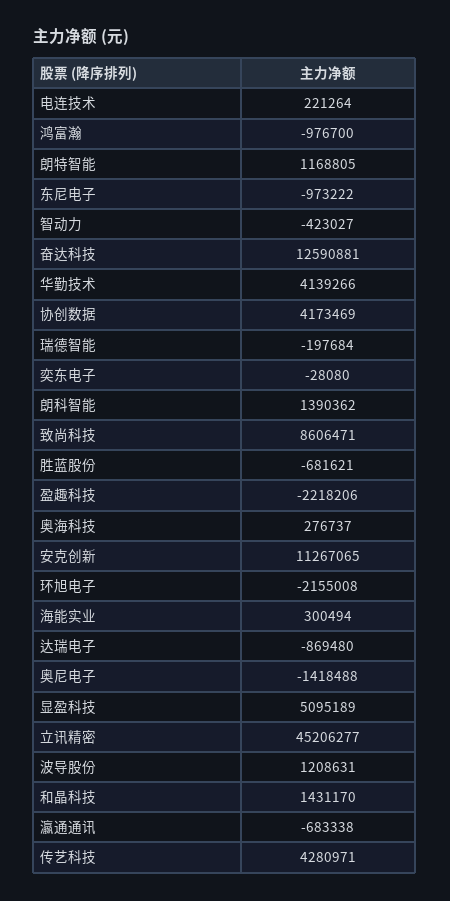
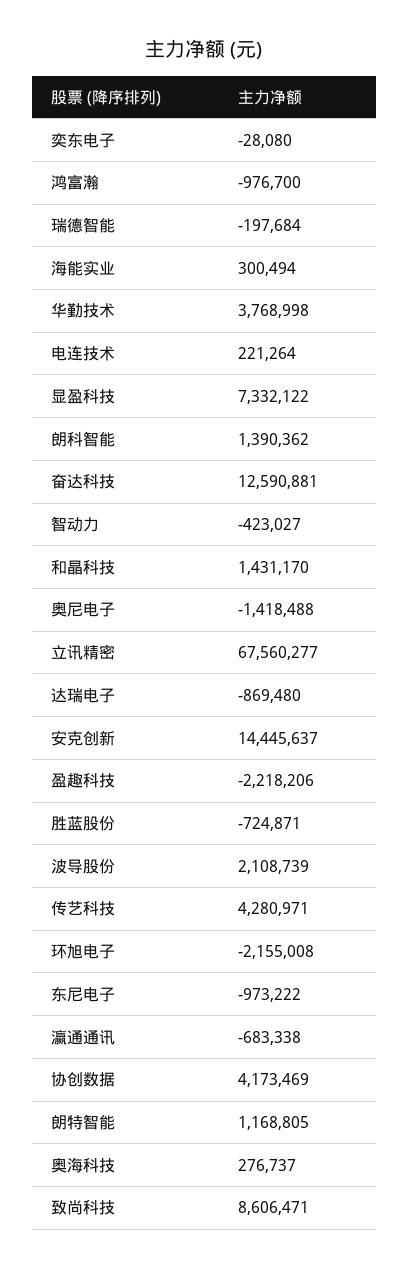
华勤技术: 4139266 -> 3768998
胜蓝股份: -681621 -> -724871
安克创新: 11267065 -> 14445637
显盈科技: 5095189 -> 7332122
立讯精密: 45206277 -> 67560277
波导股份: 1208631 -> 2108739

